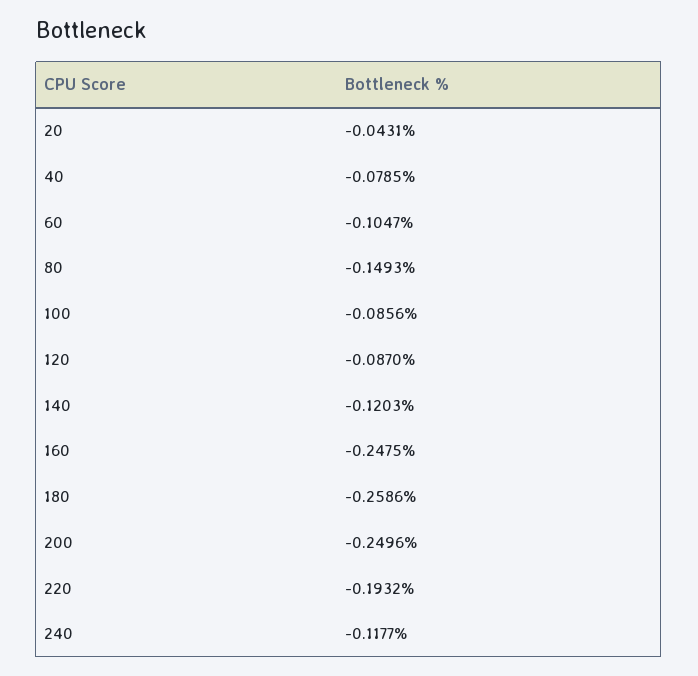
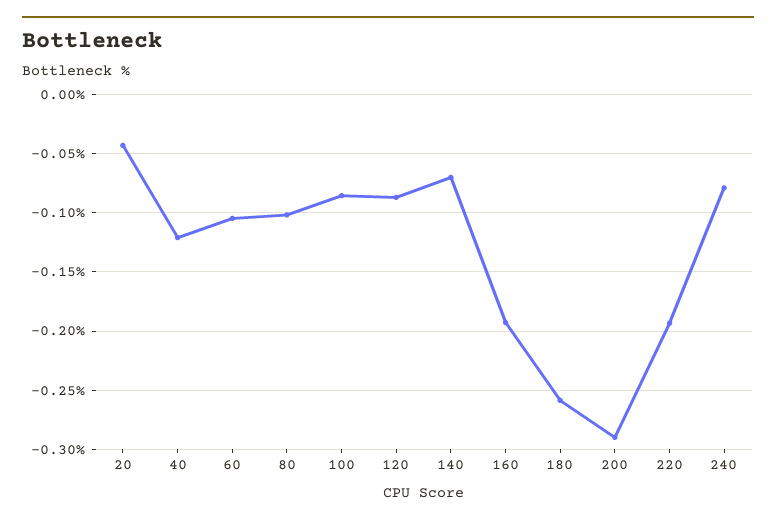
40: -0.0785 -> -0.12
80: -0.1493 -> -0.1
140: -0.1203 -> -0.07
160: -0.2475 -> -0.19
200: -0.2496 -> -0.29
240: -0.1177 -> -0.08

